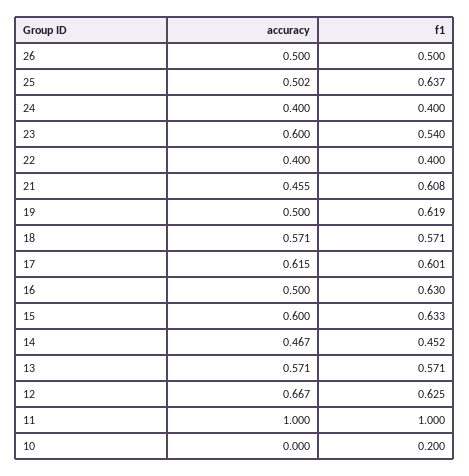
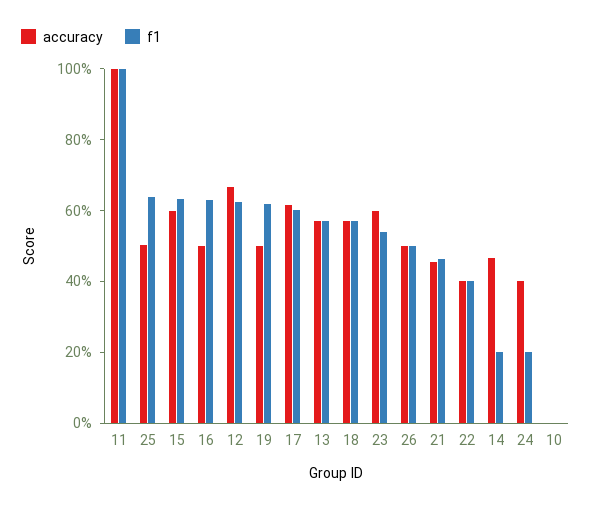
f1, 24: 0.4 -> 0.2
f1, 21: 0.608 -> 0.45
f1, 14: 0.452 -> 0.2
f1, 10: 0.2 -> 0

